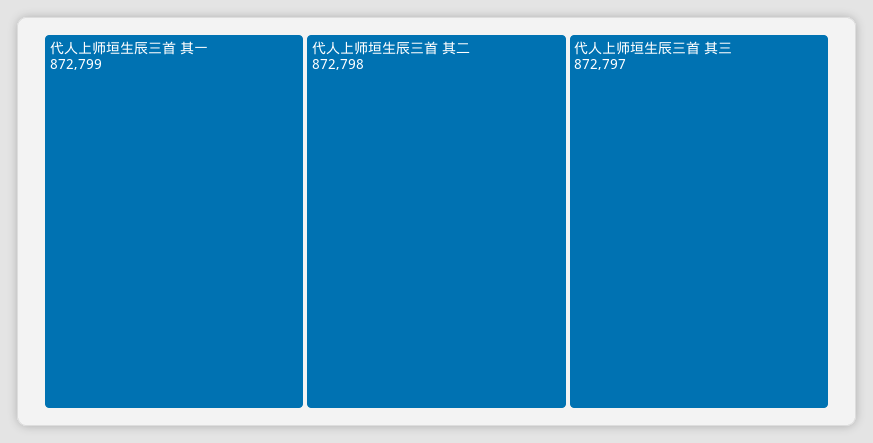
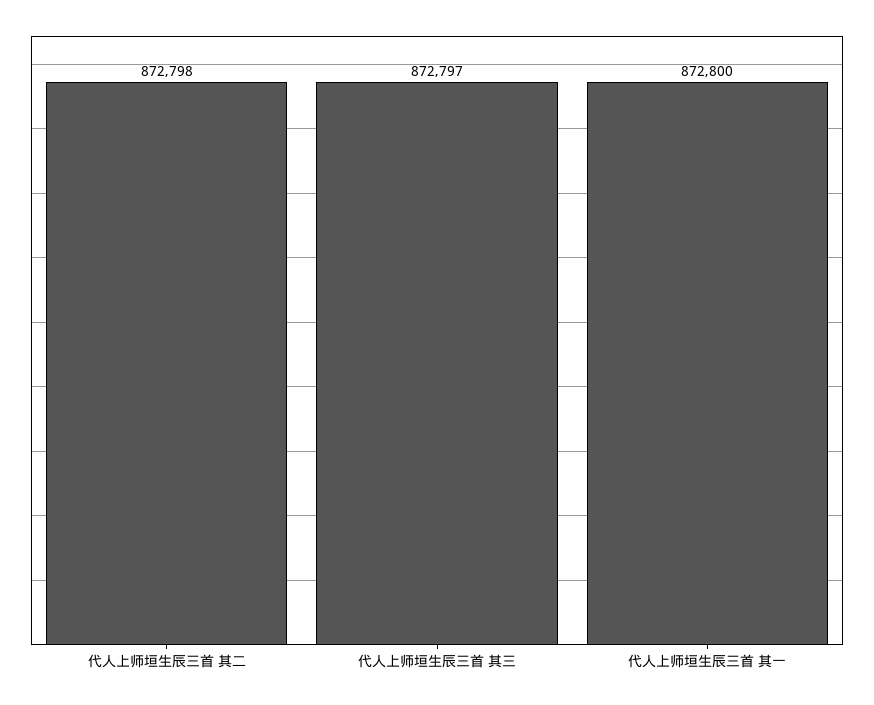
代人上师垣生辰三首 其一: 872799 -> 872800

